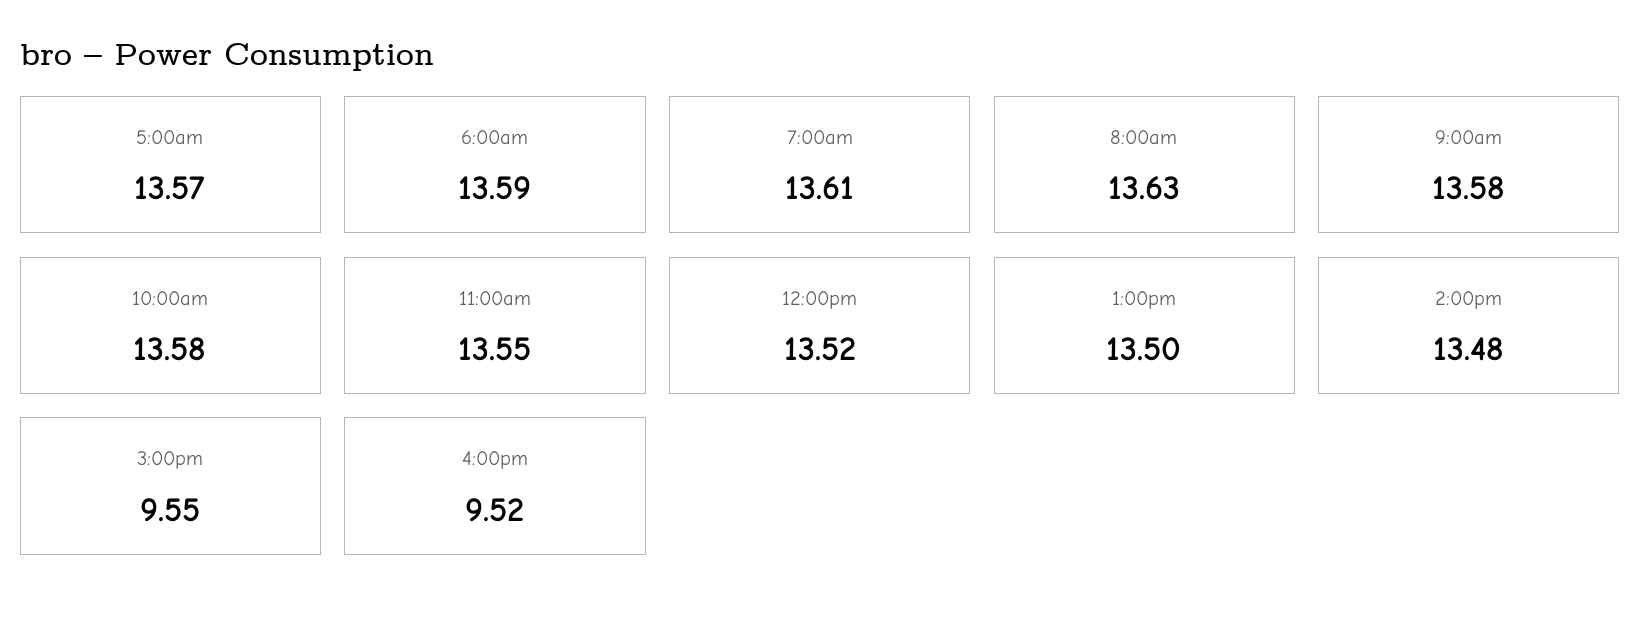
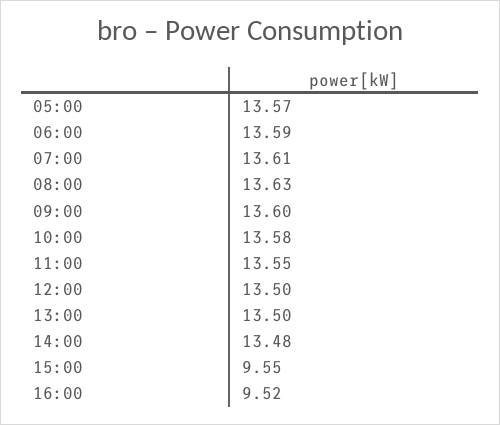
9:00am: 13.58 -> 13.6
12:00pm: 13.52 -> 13.5

